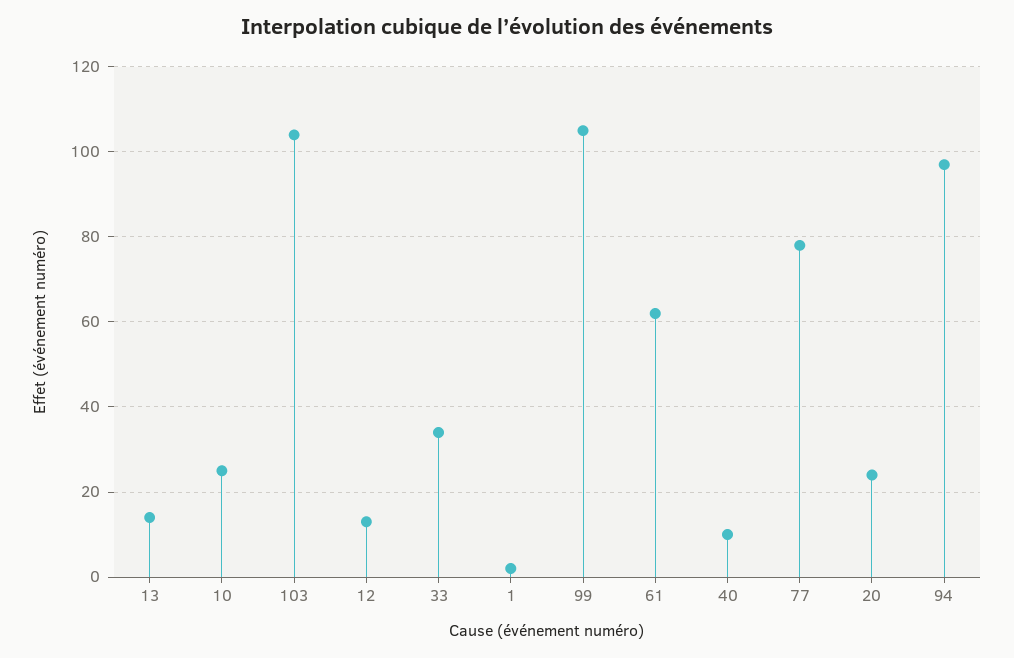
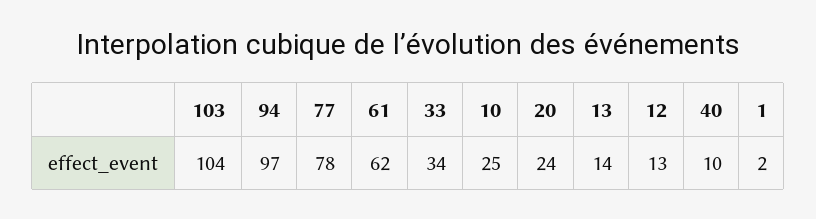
99: 105 -> none

